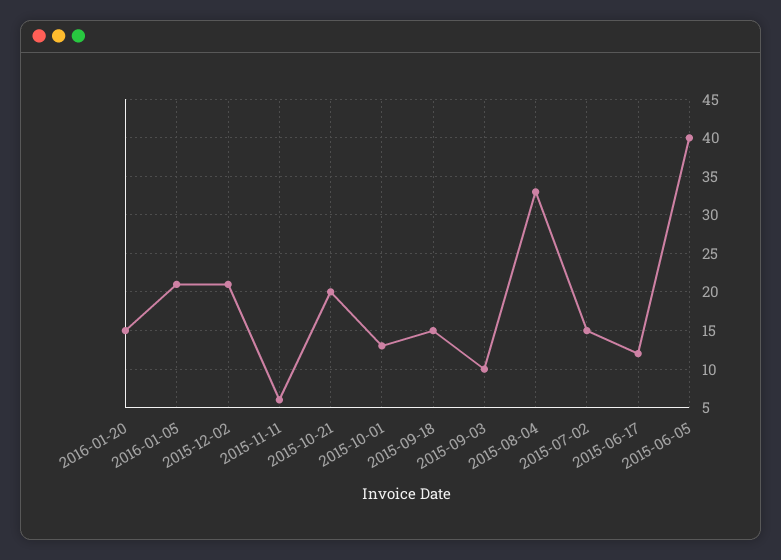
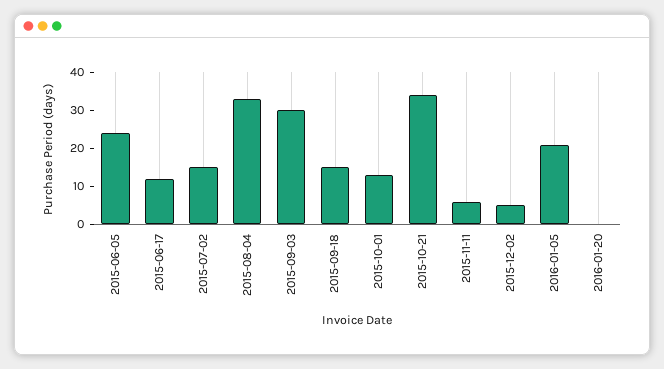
2016-01-20: 15 -> 0
2015-12-02: 21 -> 5
2015-10-21: 20 -> 35
2015-09-03: 10 -> 30
2015-06-05: 40 -> 25

